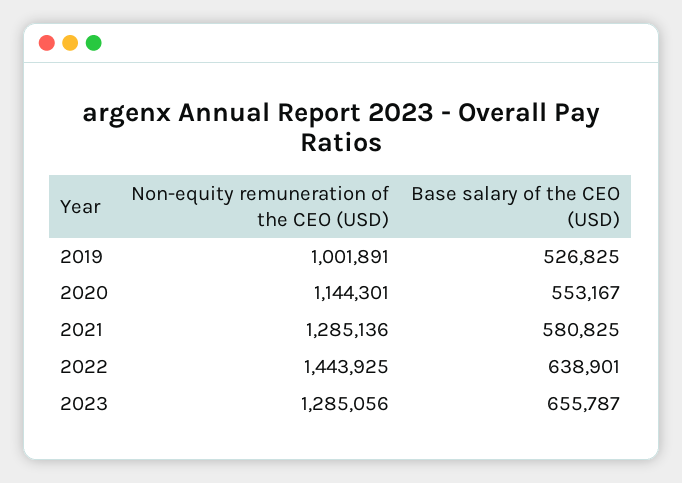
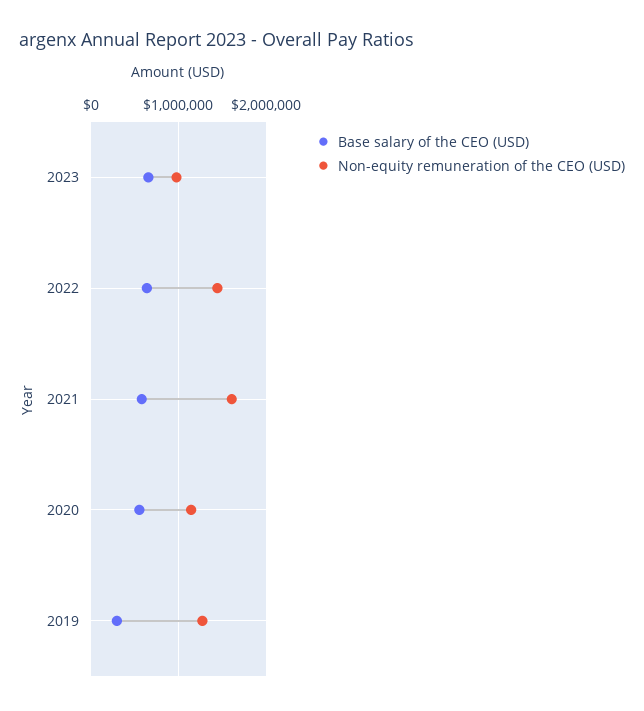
Non-equity remuneration of the CEO (USD), 2019: 1001891 -> 1300000
Base salary of the CEO (USD), 2019: 526825 -> 300000
Non-equity remuneration of the CEO (USD), 2021: 1285136 -> 1600000
Non-equity remuneration of the CEO (USD), 2023: 1285056 -> 1000000

